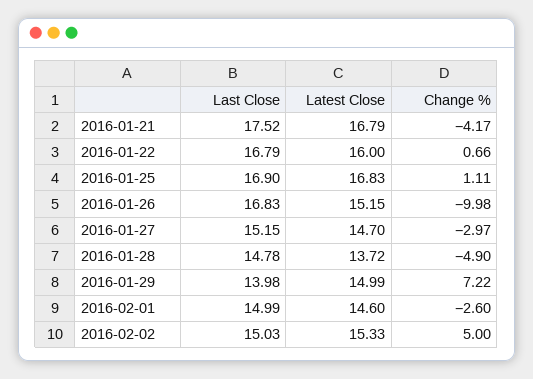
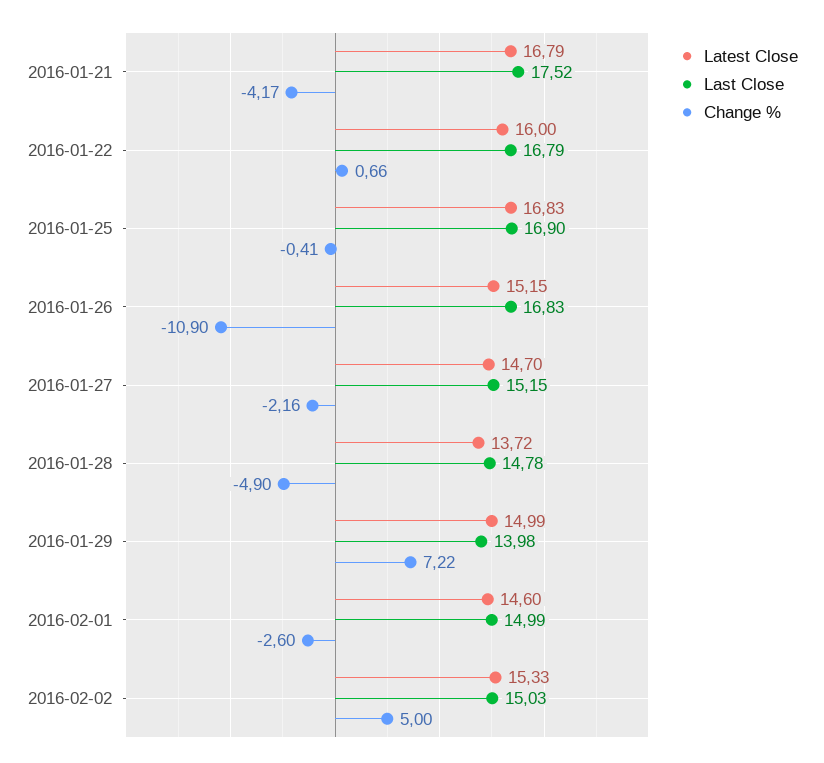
Change %, 2016-01-25: 1.11 -> -0.41
Change %, 2016-01-26: -9.98 -> -10.9
Change %, 2016-01-27: -2.97 -> -2.16

